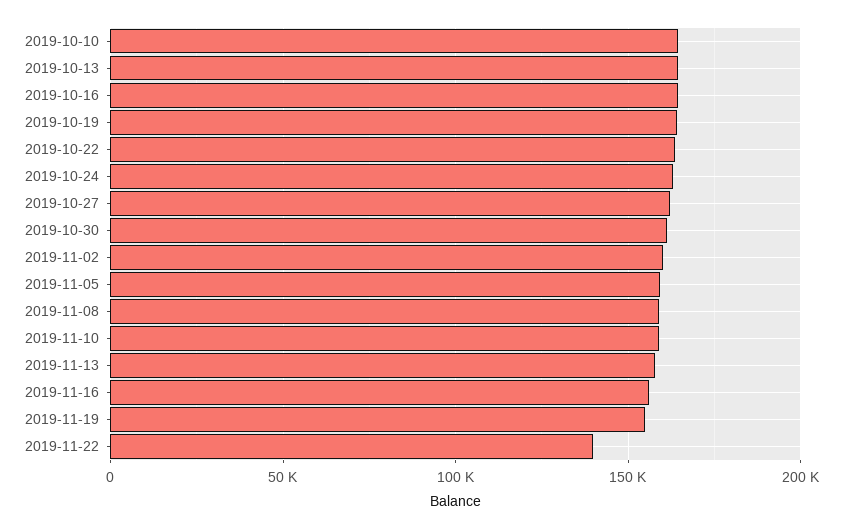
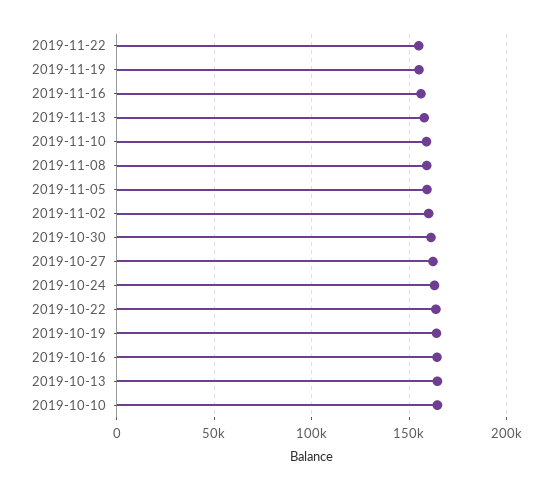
2019-11-22: 140000 -> 155000

